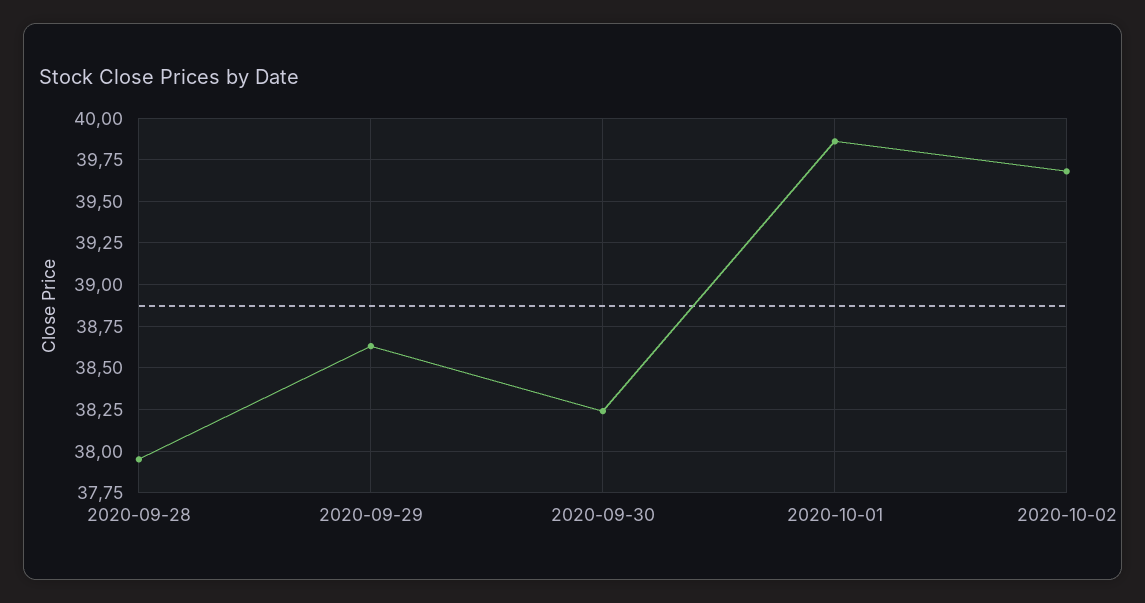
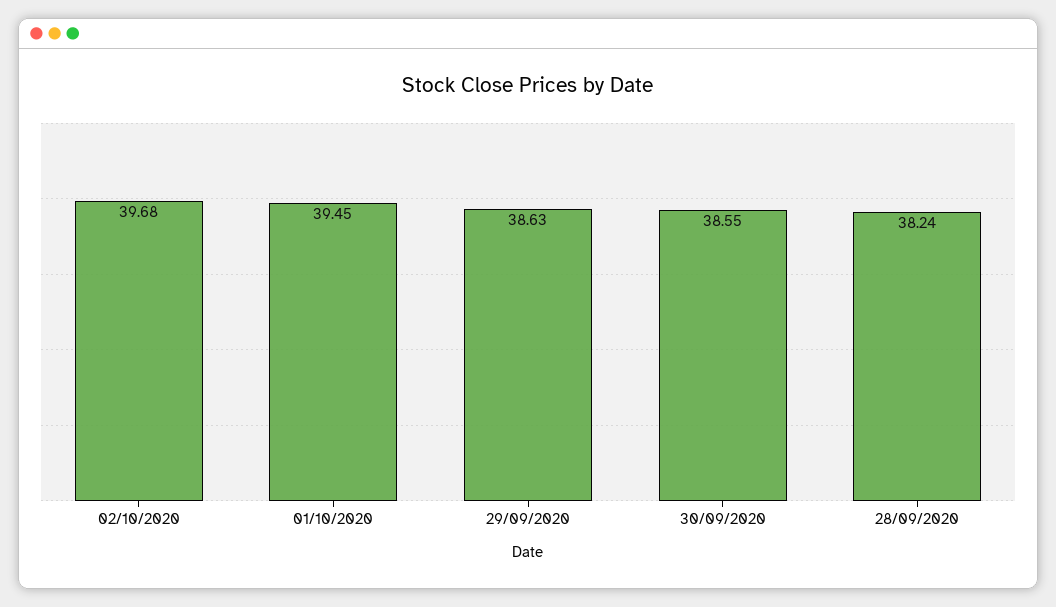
2020-09-28: 37.95 -> 38.24
2020-09-30: 38.25 -> 38.55
2020-10-01: 39.85 -> 39.45

